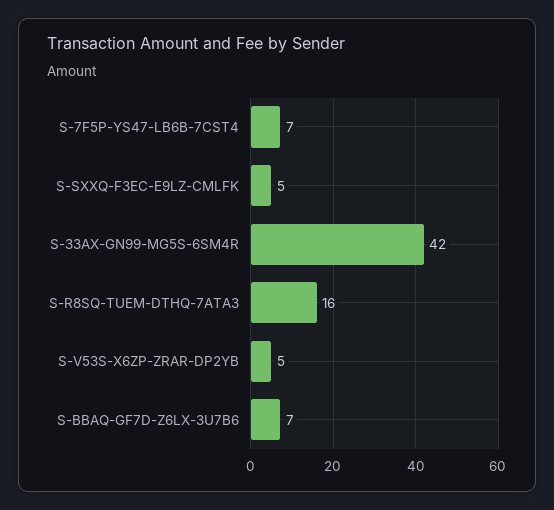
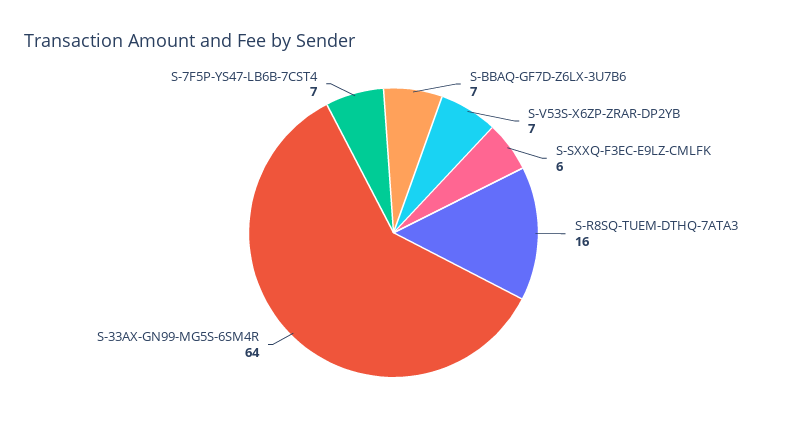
S-SXXQ-F3EC-E9LZ-CMLFK: 5 -> 6
S-33AX-GN99-MG5S-6SM4R: 42 -> 64
S-V53S-X6ZP-ZRAR-DP2YB: 5 -> 7

